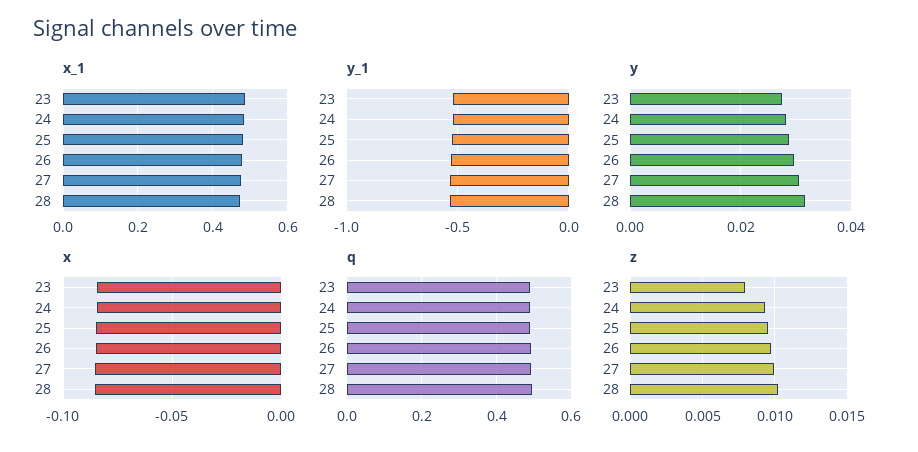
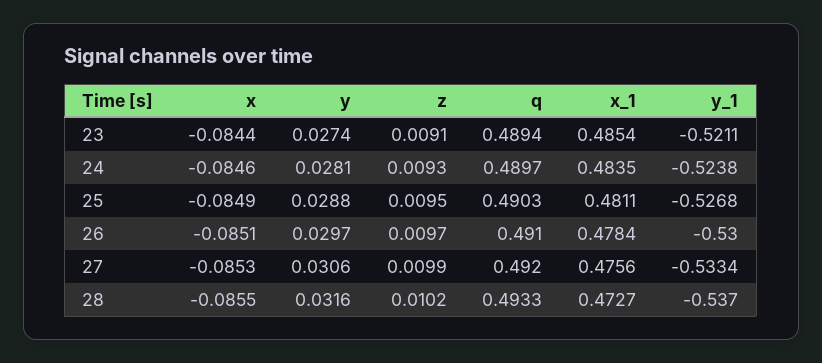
z, 23: 0.008 -> 0.0091

